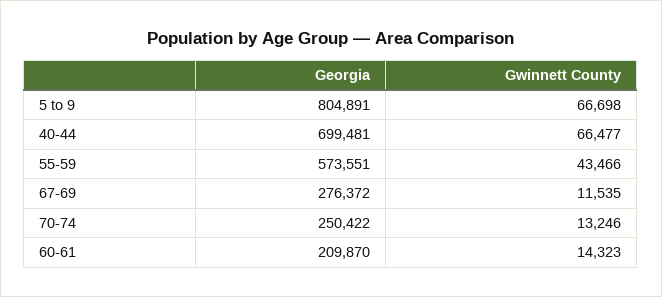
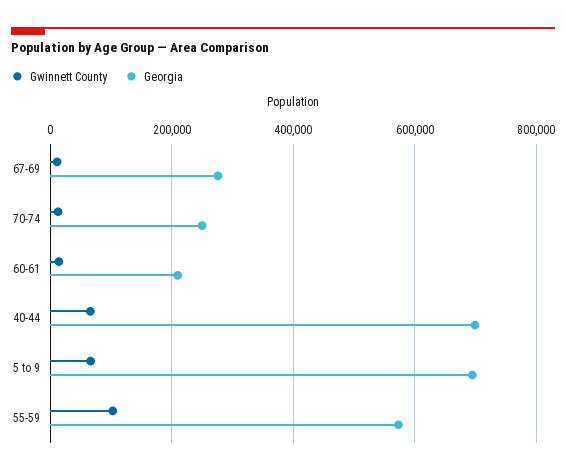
Georgia, 5 to 9: 804891 -> 700000
Gwinnett County, 55-59: 43466 -> 100000

